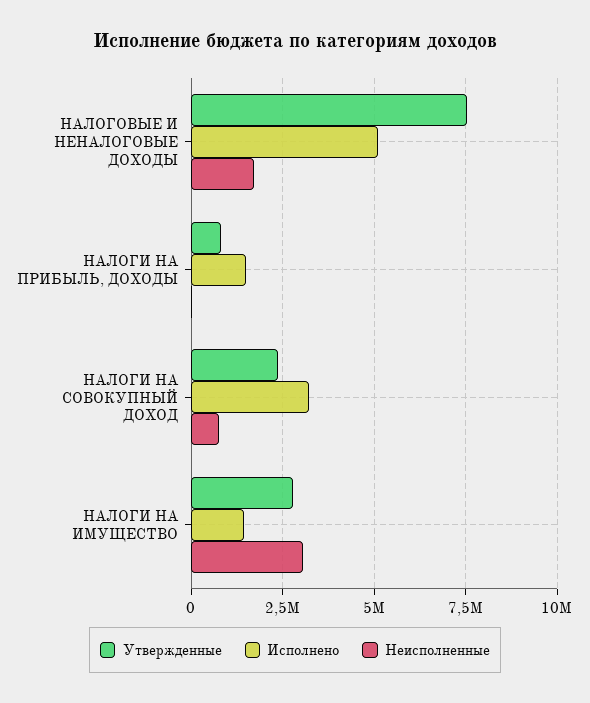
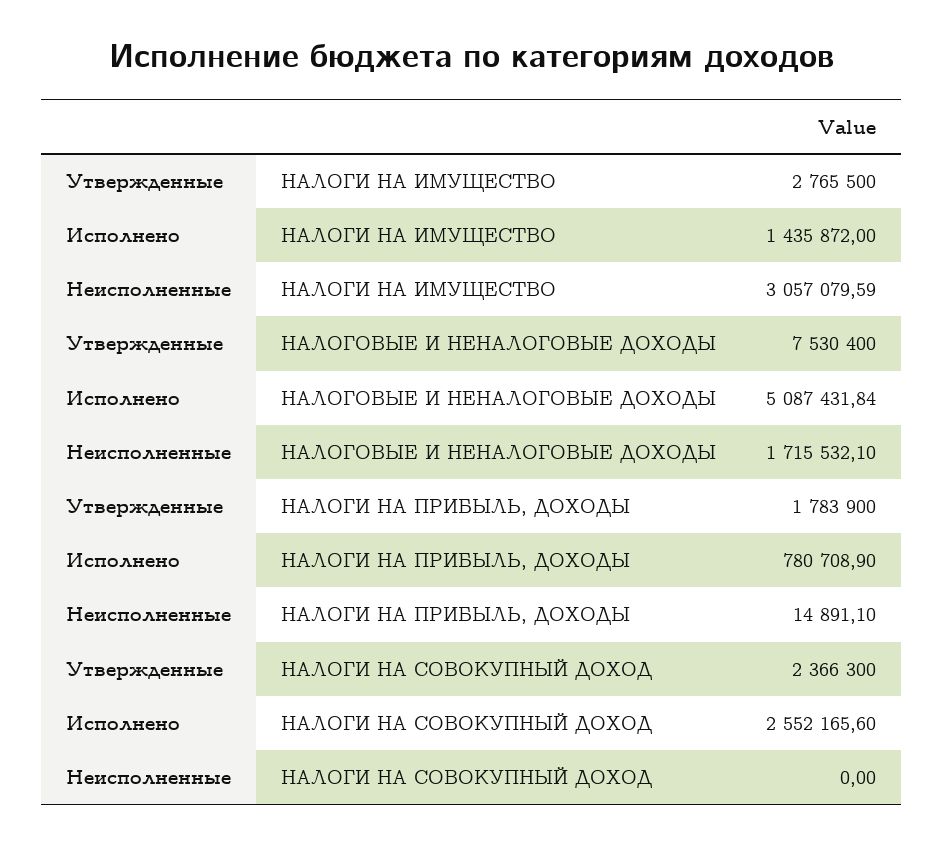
Утвержденные, НАЛОГИ НА ПРИБЫЛЬ, ДОХОДЫ: 750000 -> 1783900
Исполнено, НАЛОГИ НА ПРИБЫЛЬ, ДОХОДЫ: 1500000 -> 780708.9
Исполнено, НАЛОГИ НА СОВОКУПНЫЙ ДОХОД: 3250000 -> 2552165.6
Неисполненные, НАЛОГИ НА СОВОКУПНЫЙ ДОХОД: 750000 -> 0

